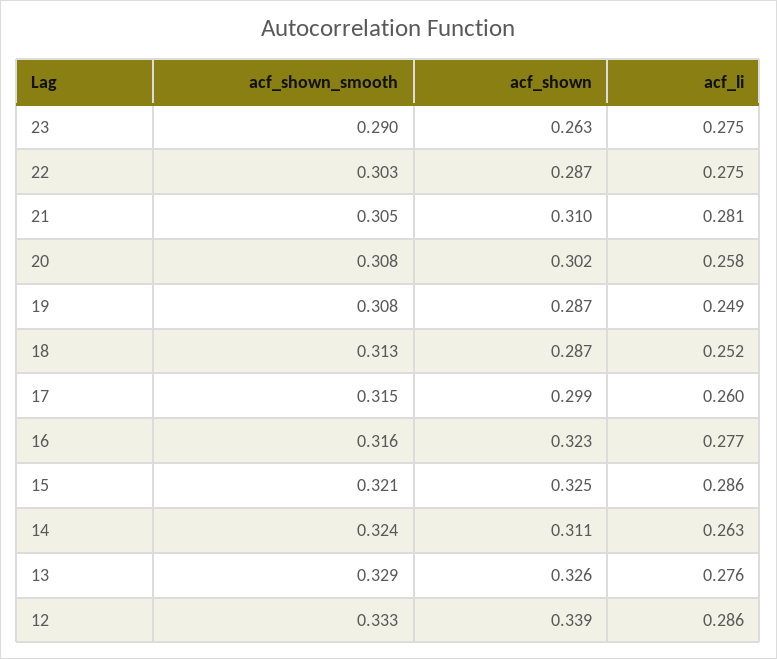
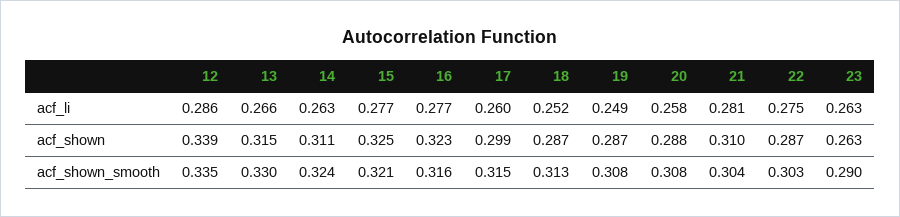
acf_li, 23: 0.275 -> 0.263
acf_shown_smooth, 21: 0.305 -> 0.304
acf_shown, 20: 0.302 -> 0.288
acf_li, 15: 0.286 -> 0.277
acf_shown_smooth, 13: 0.329 -> 0.33
acf_shown, 13: 0.326 -> 0.315
acf_li, 13: 0.276 -> 0.266
acf_shown_smooth, 12: 0.333 -> 0.335

